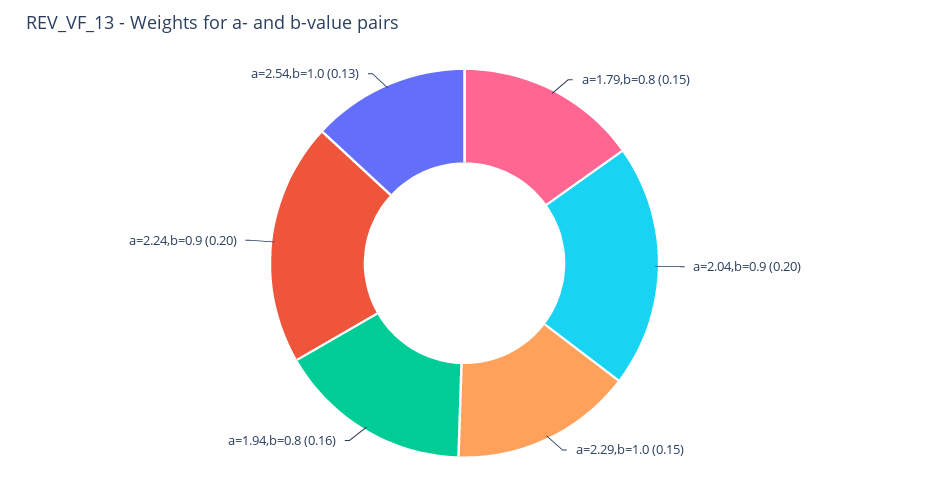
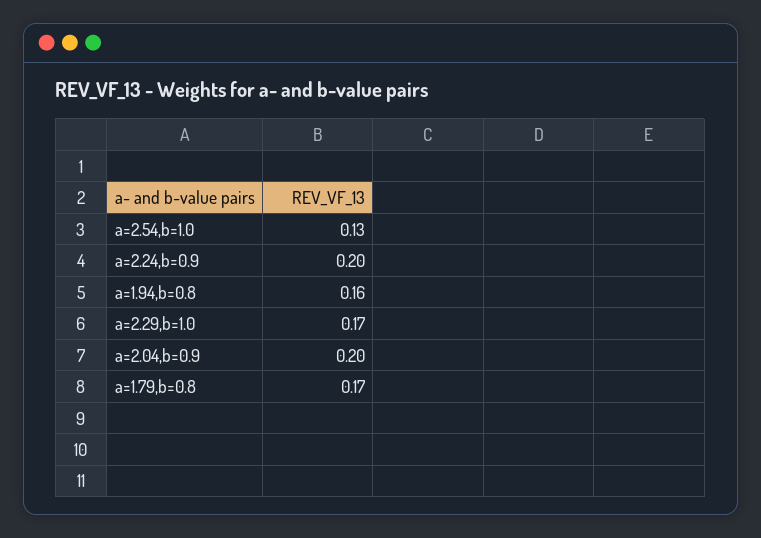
a=1.79,b=0.8: 0.15 -> 0.17
a=2.29,b=1.0: 0.15 -> 0.17

